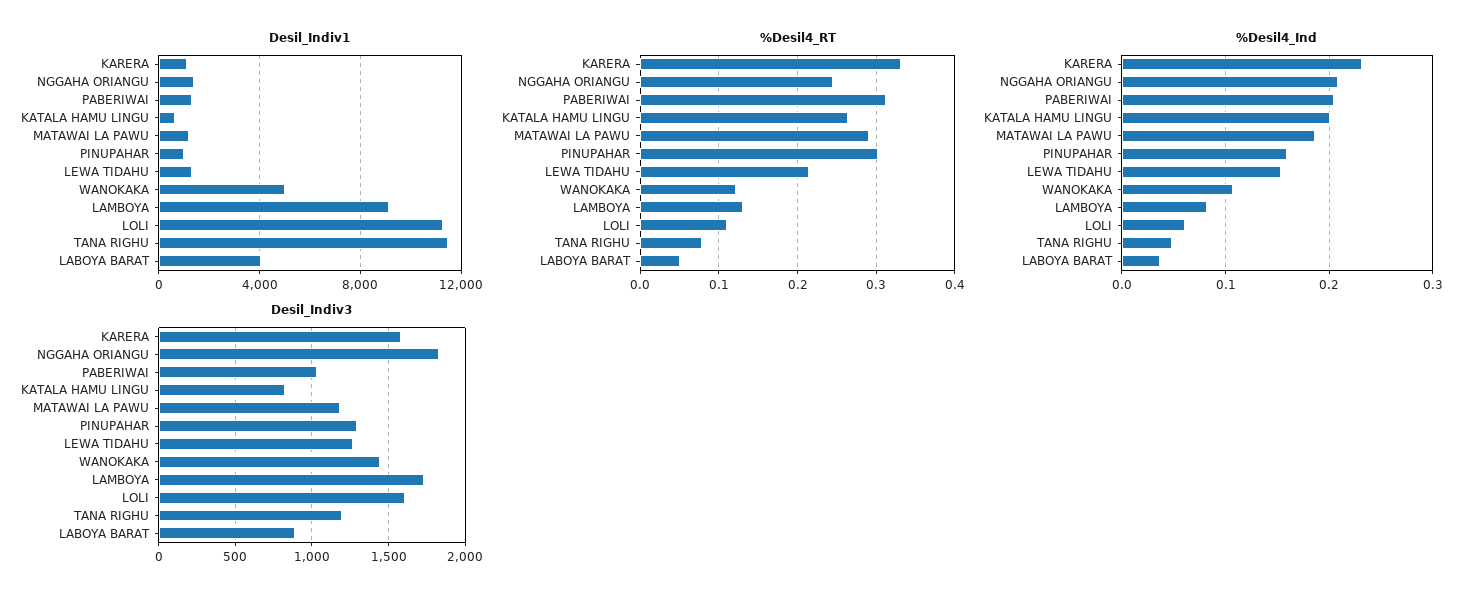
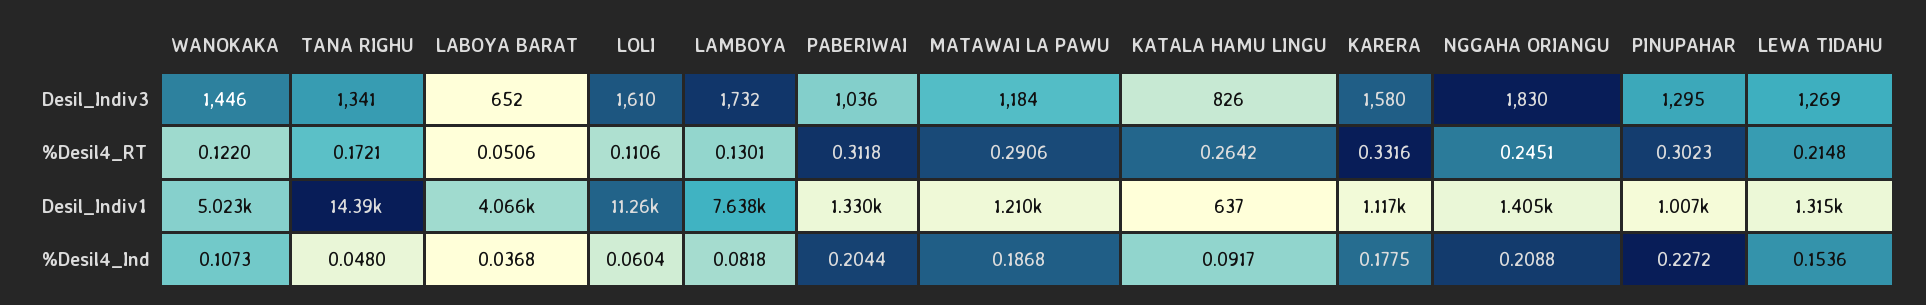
Desil_Indiv1, LAMBOYA: 9000 -> 7638
Desil_Indiv1, TANA RIGHU: 11500 -> 14390
%Desil4_RT, TANA RIGHU: 0.08 -> 0.1721
%Desil4_Ind, KARERA: 0.23 -> 0.1775
%Desil4_Ind, KATALA HAMU LINGU: 0.2 -> 0.0917
%Desil4_Ind, PINUPAHAR: 0.16 -> 0.2272
Desil_Indiv3, TANA RIGHU: 1200 -> 1341
Desil_Indiv3, LABOYA BARAT: 900 -> 652

